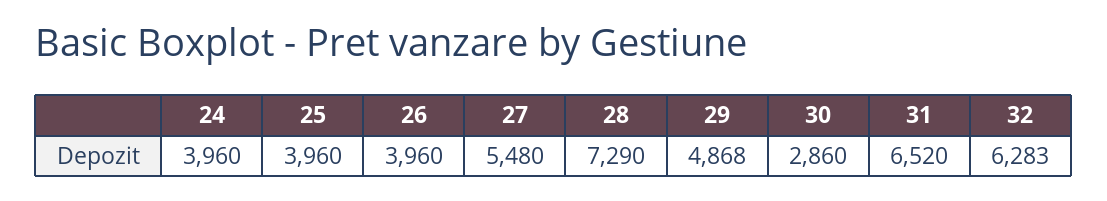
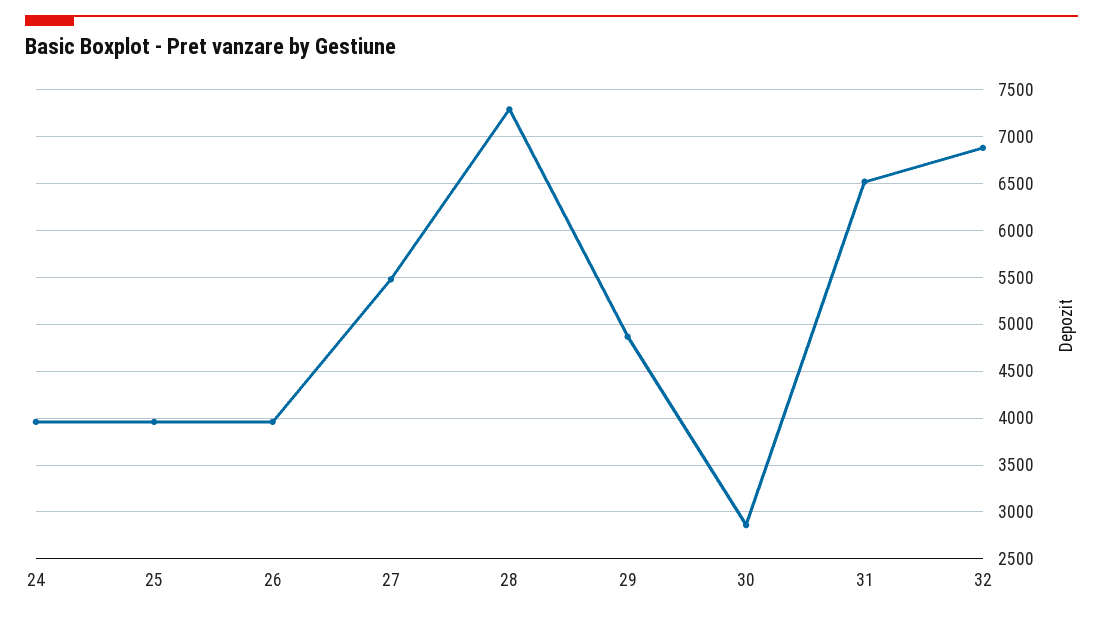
32: 6283 -> 6900

